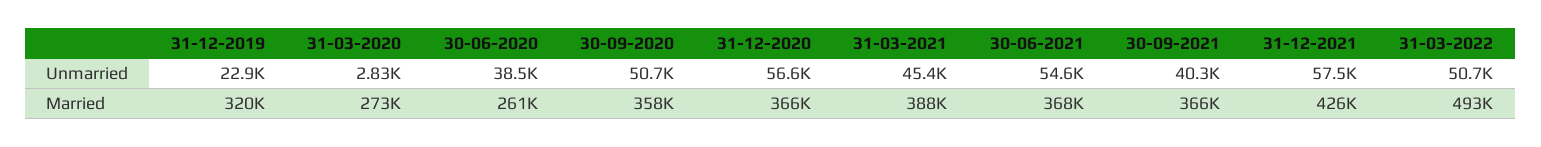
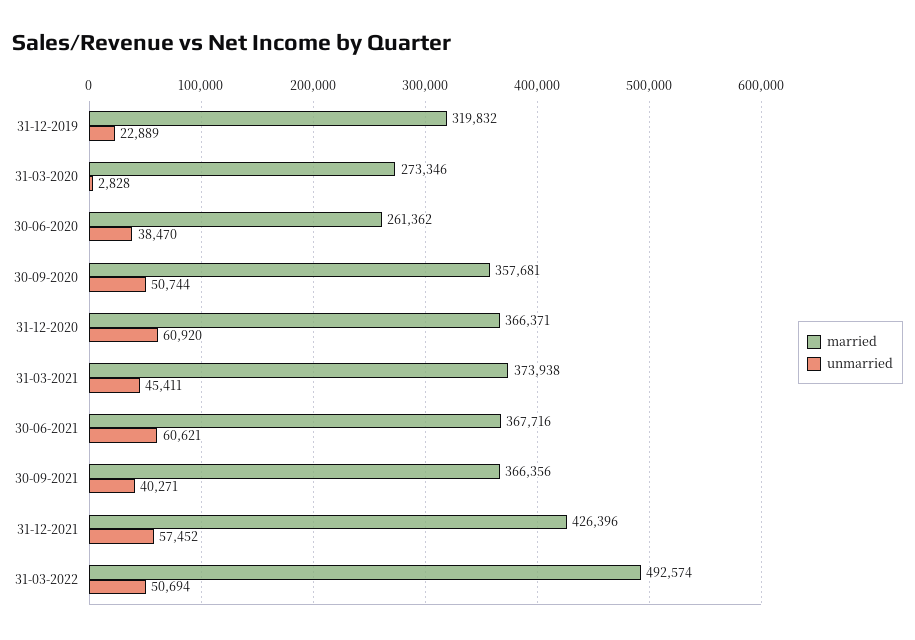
Unmarried, 31-12-2020: 56600 -> 60920
Unmarried, 30-06-2021: 54600 -> 60621
Married, 31-03-2021: 388000 -> 373938

